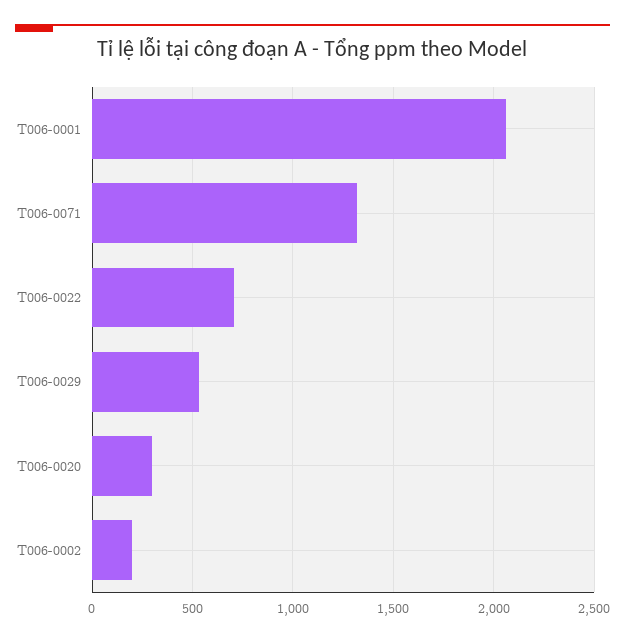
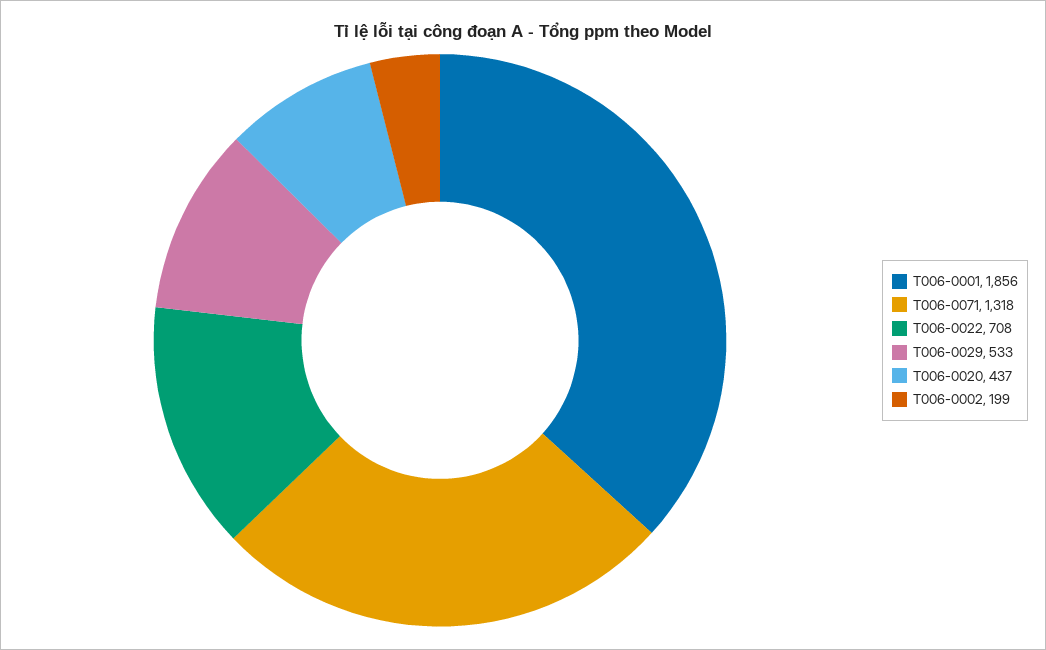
T006-0001: 2050 -> 1856
T006-0020: 300 -> 437

